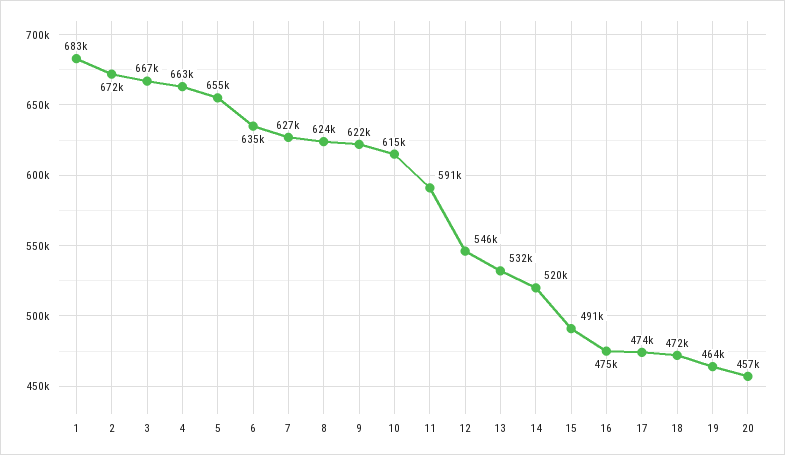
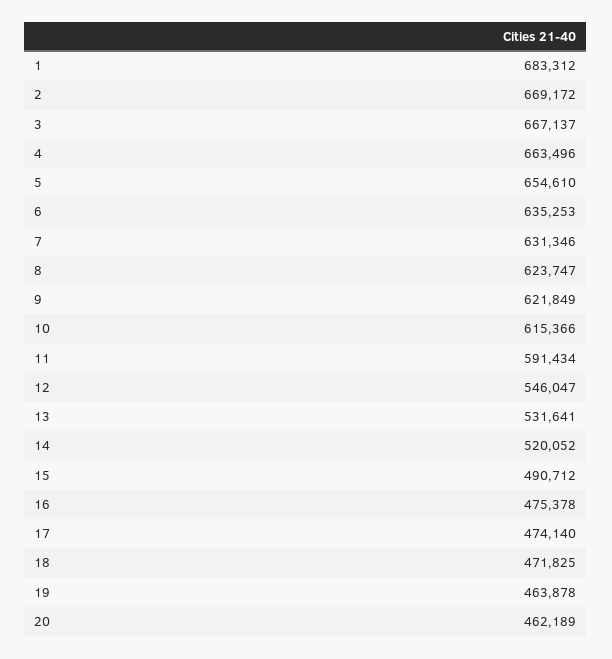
2: 672000 -> 669172
7: 627000 -> 631346
20: 457000 -> 462189

